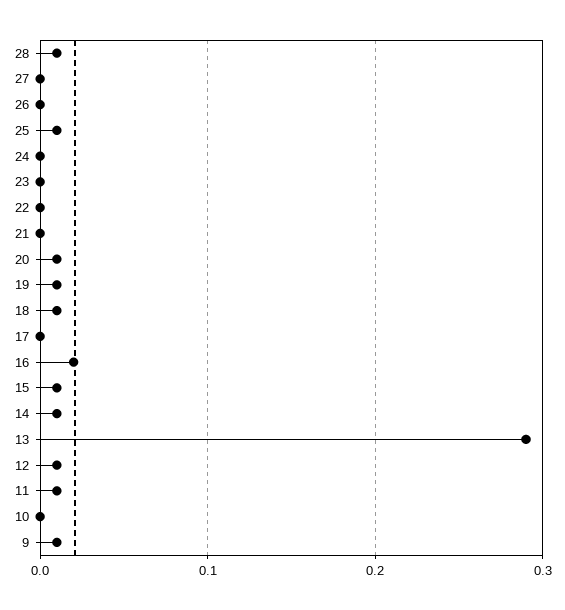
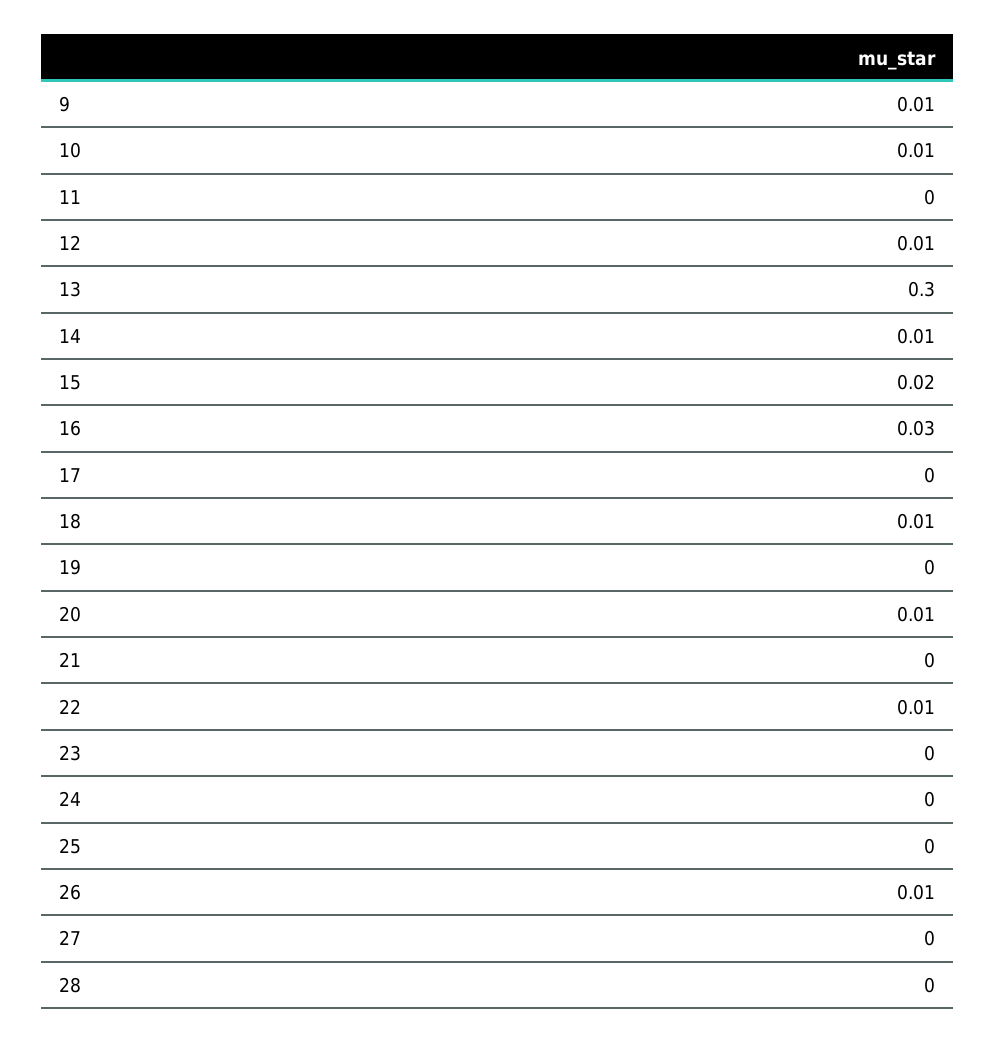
28: 0.01 -> 0
26: 0 -> 0.01
25: 0.01 -> 0
22: 0 -> 0.01
19: 0.01 -> 0
16: 0.02 -> 0.03
15: 0.01 -> 0.02
13: 0.29 -> 0.3
11: 0.01 -> 0
10: 0 -> 0.01

